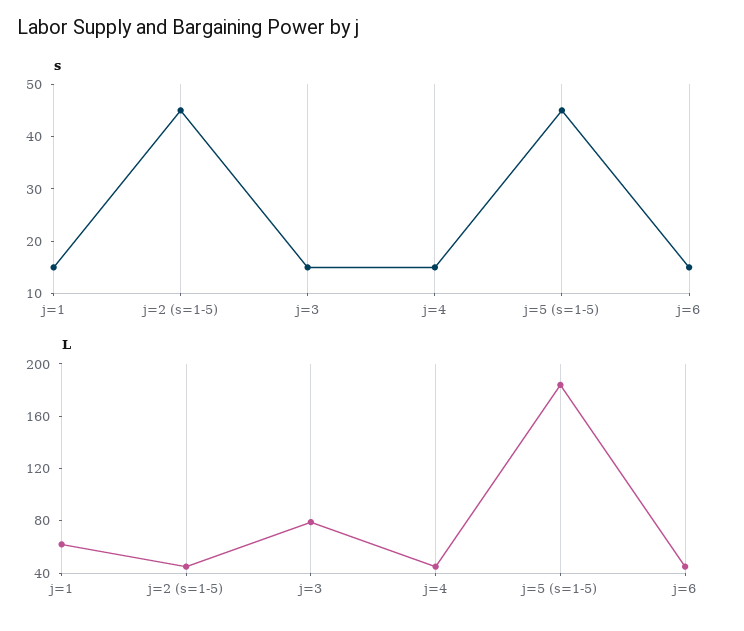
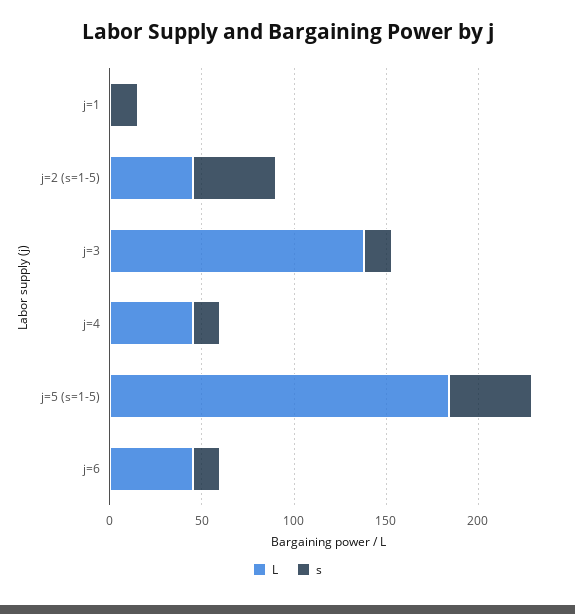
L, j=1: 60 -> 0
L, j=3: 80 -> 140

